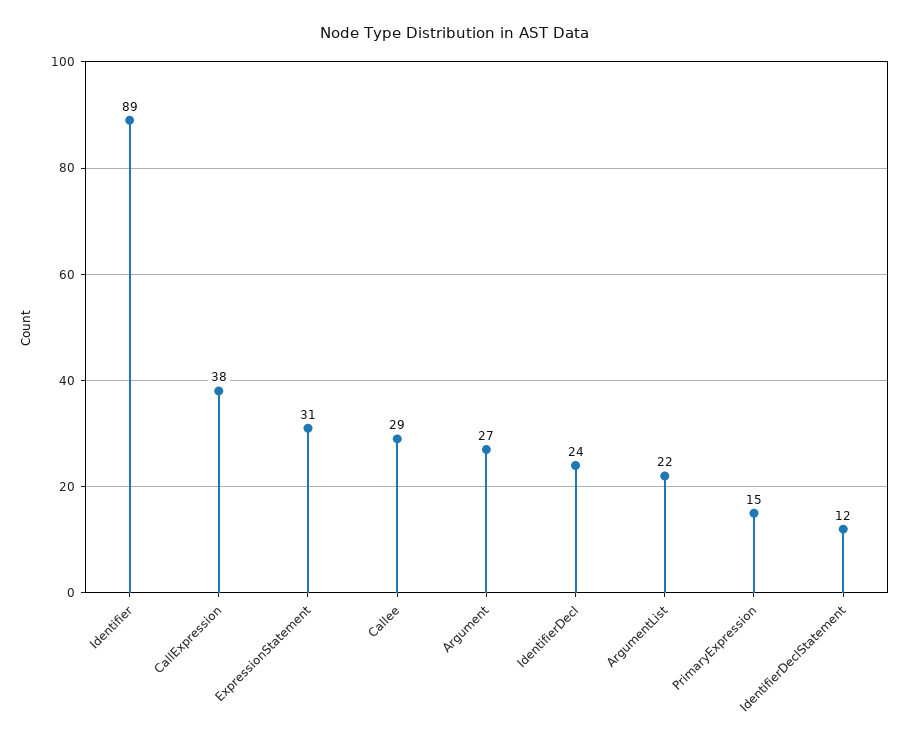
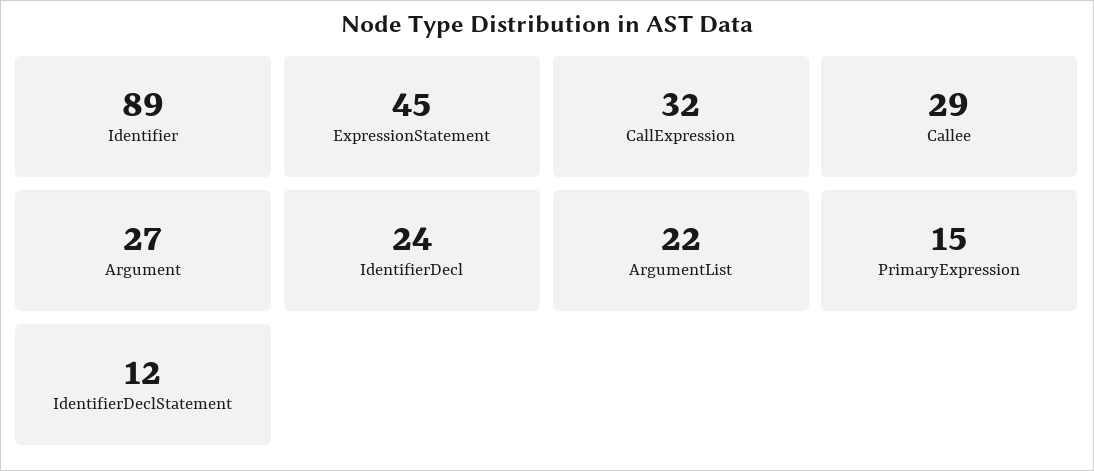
CallExpression: 38 -> 32
ExpressionStatement: 31 -> 45

